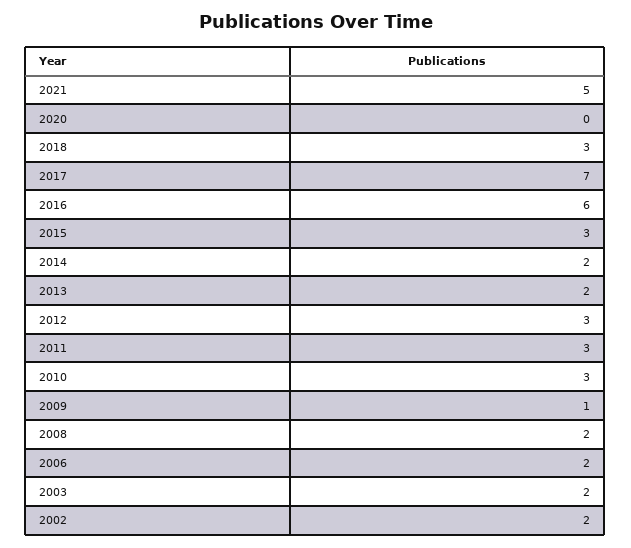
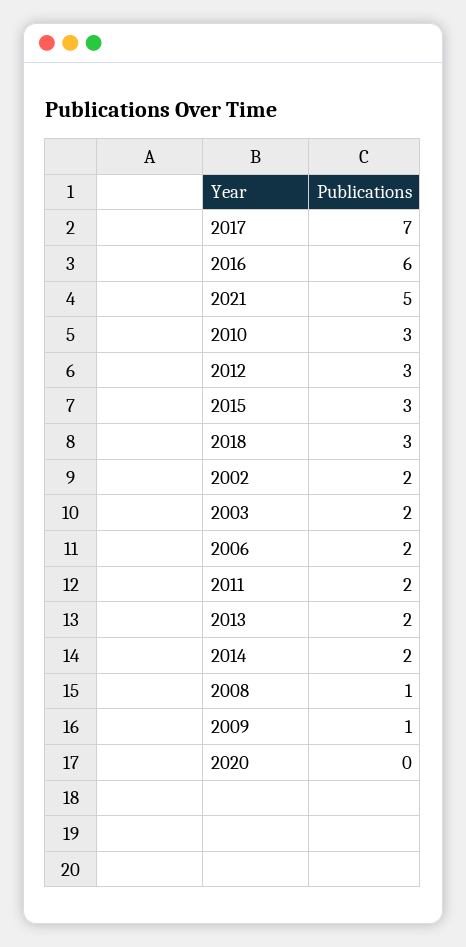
2011: 3 -> 2
2008: 2 -> 1

